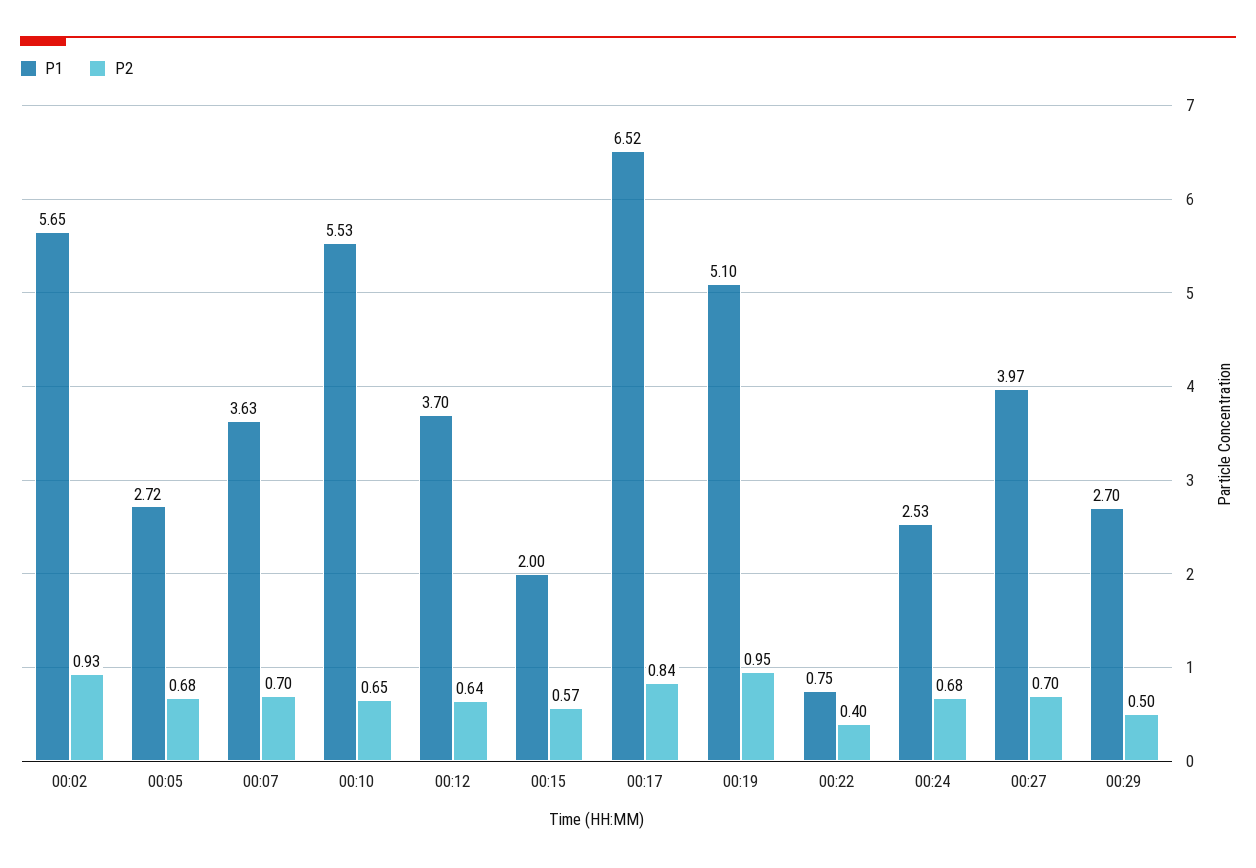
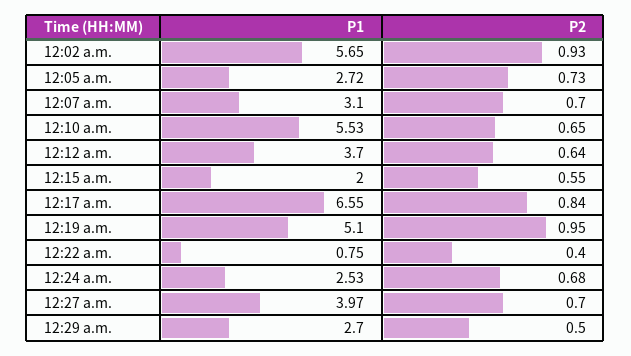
P2, 00:05: 0.68 -> 0.73
P1, 00:07: 3.63 -> 3.1
P2, 00:15: 0.57 -> 0.55
P1, 00:17: 6.52 -> 6.55

